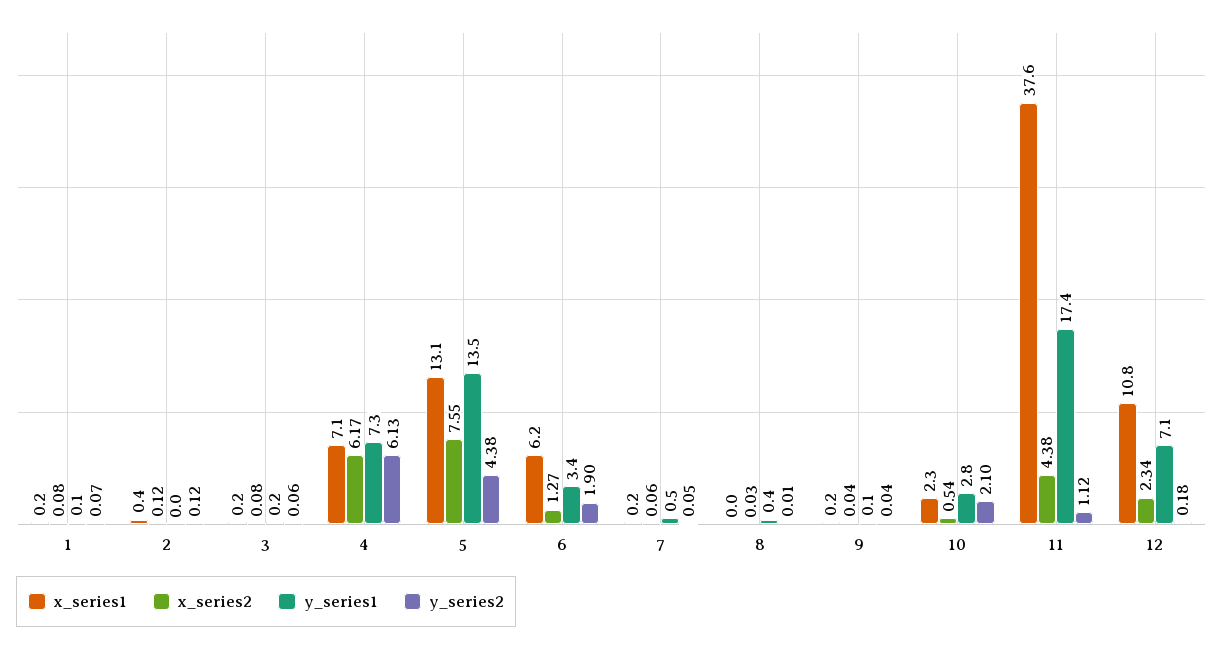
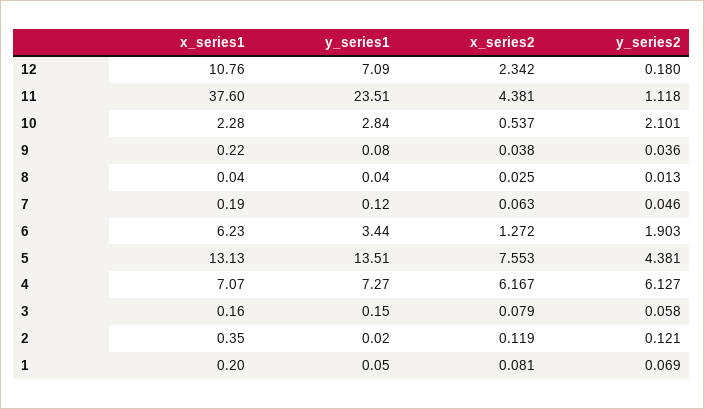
y_series1, 7: 0.5 -> 0.12
y_series1, 8: 0.4 -> 0.04
y_series1, 11: 17.4 -> 23.51

